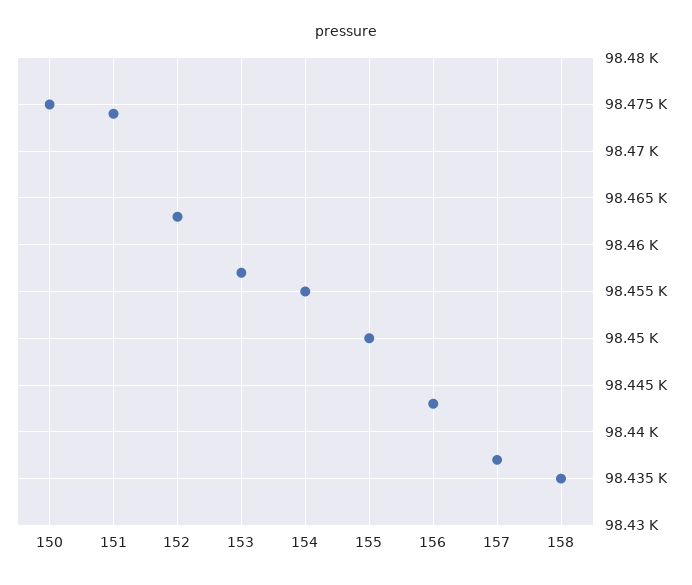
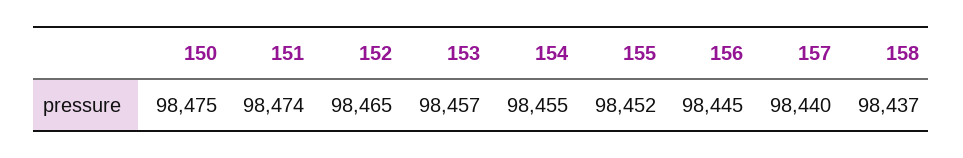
152: 98463 -> 98465
155: 98450 -> 98452
156: 98443 -> 98445
157: 98437 -> 98440
158: 98435 -> 98437

